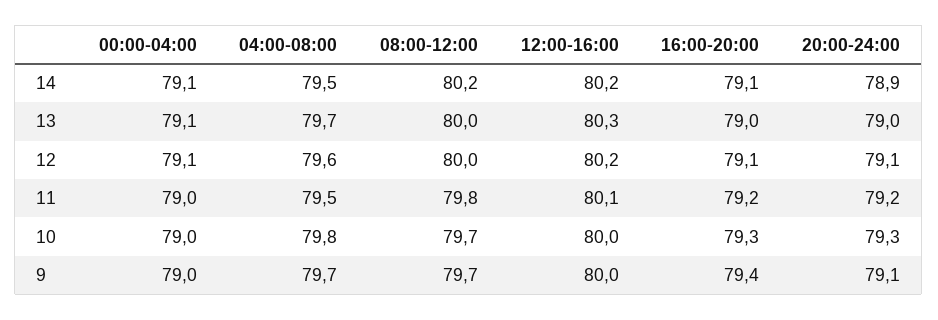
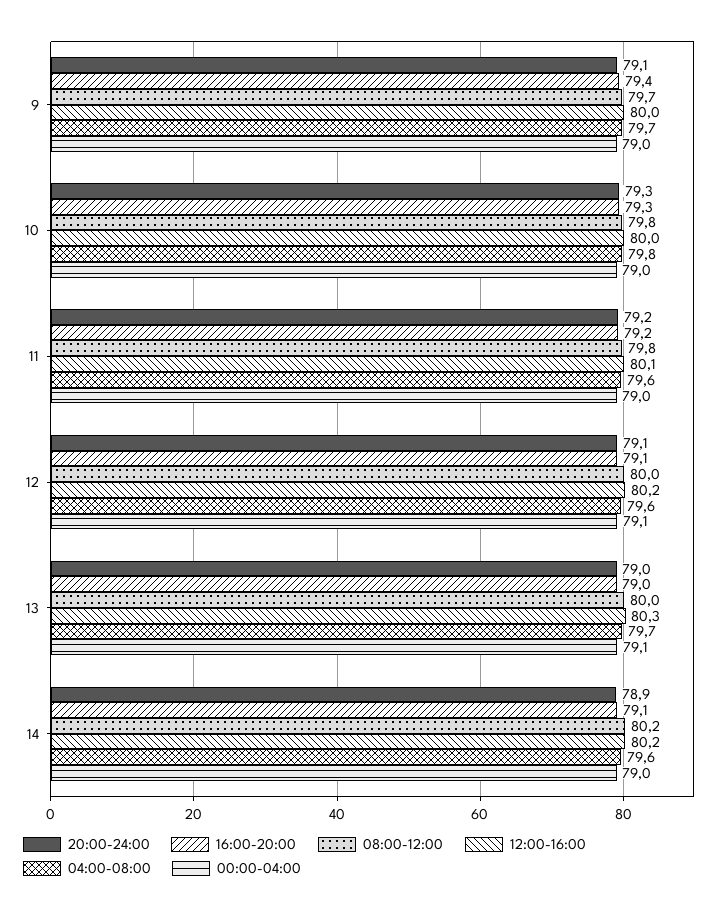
00:00-04:00, 14: 79.1 -> 79
04:00-08:00, 14: 79.5 -> 79.6
04:00-08:00, 11: 79.5 -> 79.6
08:00-12:00, 10: 79.7 -> 79.8

